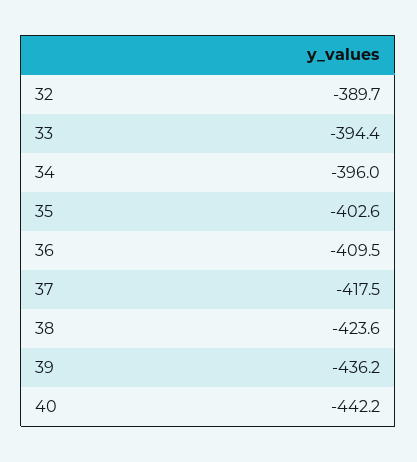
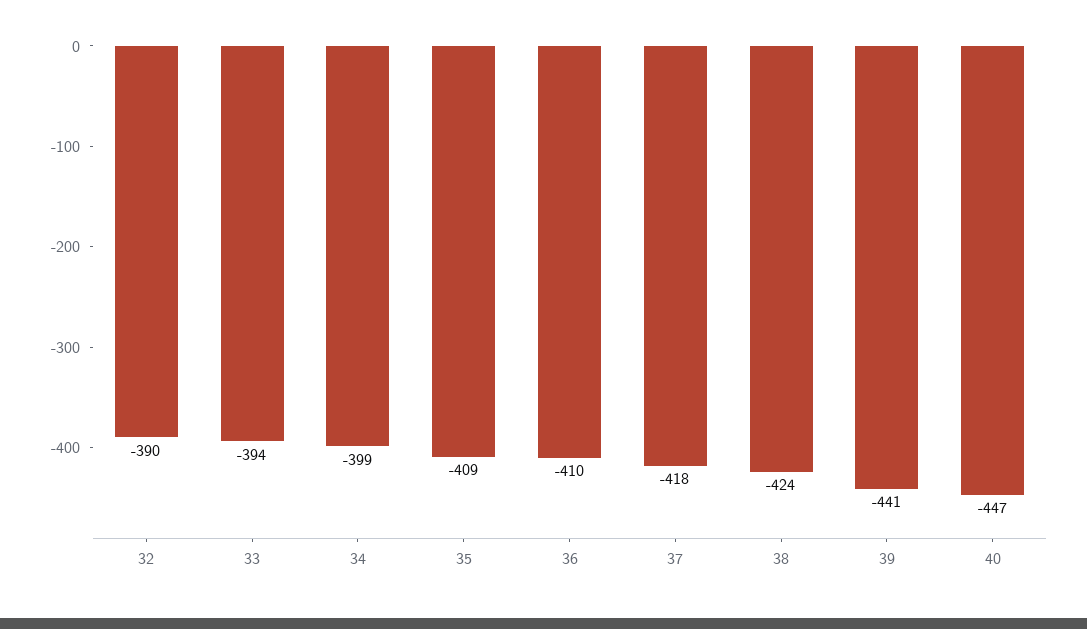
34: -396 -> -399
35: -402.6 -> -409
39: -436.2 -> -441
40: -442.2 -> -447

